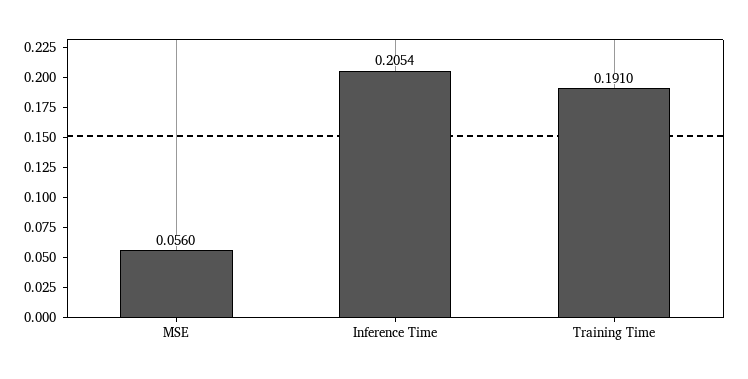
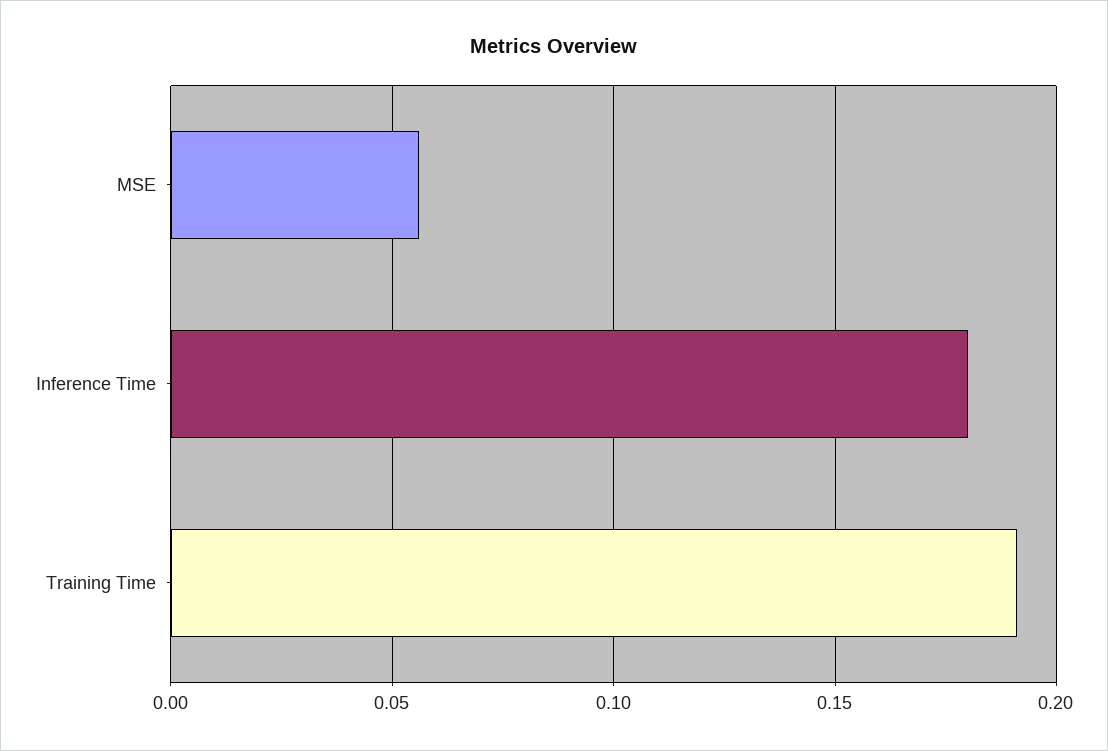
Inference Time: 0.2054 -> 0.18

